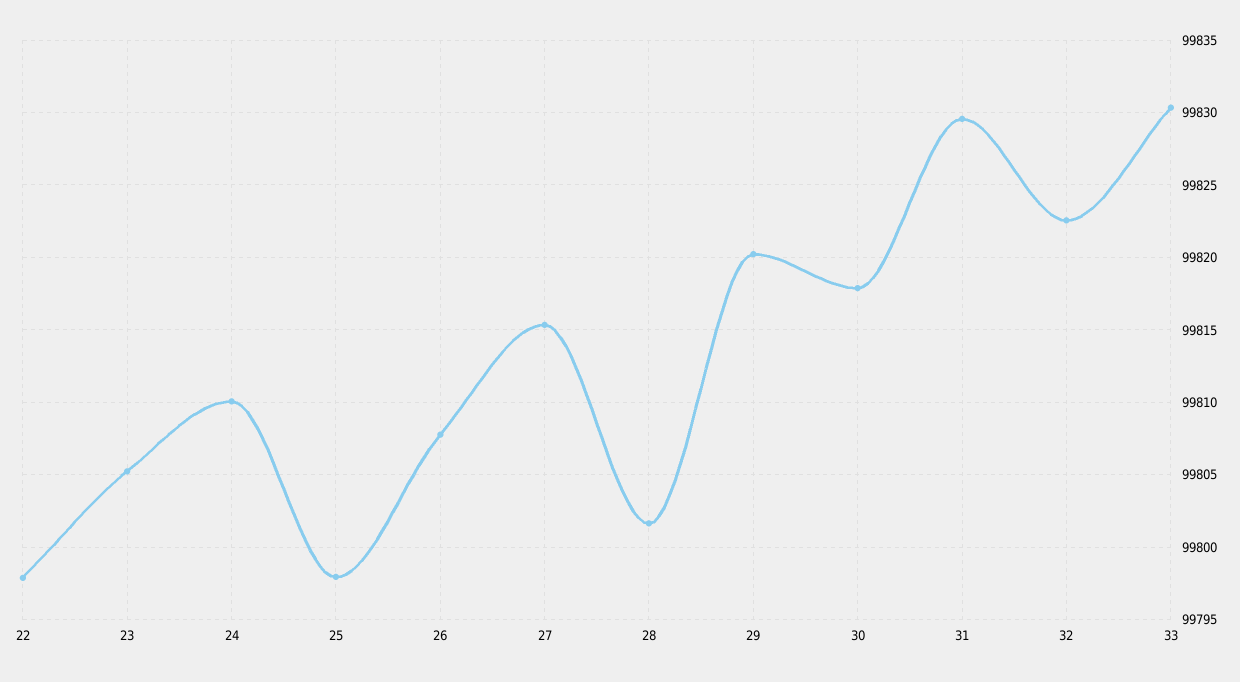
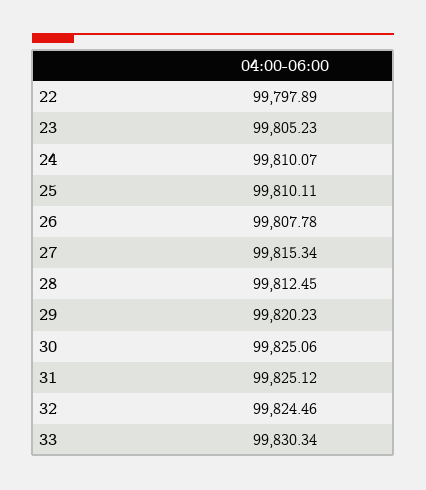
25: 99798 -> 99810.11
28: 99801.5 -> 99812.45
30: 99818 -> 99825.06
31: 99829.5 -> 99825.12
32: 99822.5 -> 99824.46

